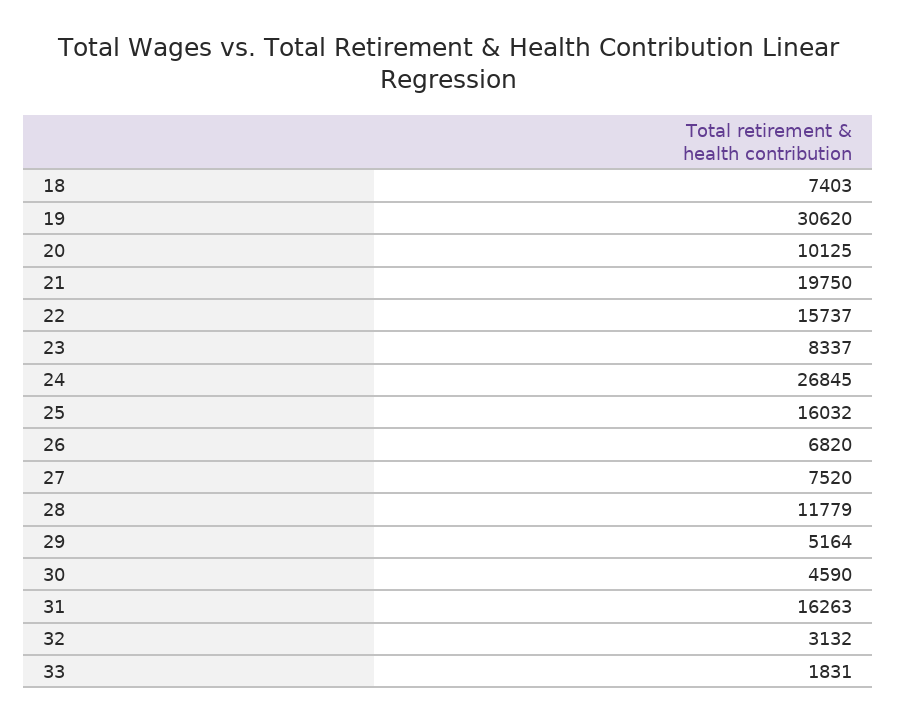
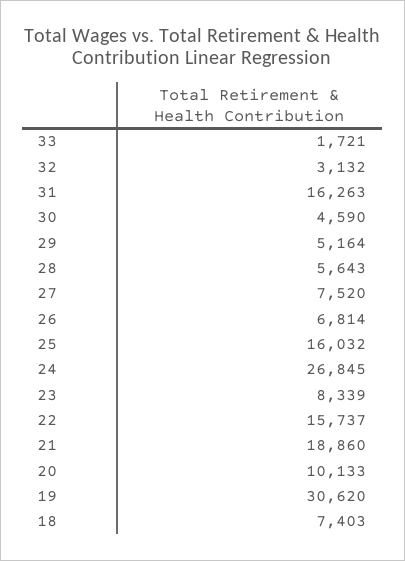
20: 10125 -> 10133
21: 19750 -> 18860
23: 8337 -> 8339
26: 6820 -> 6814
28: 11779 -> 5643
33: 1831 -> 1721

